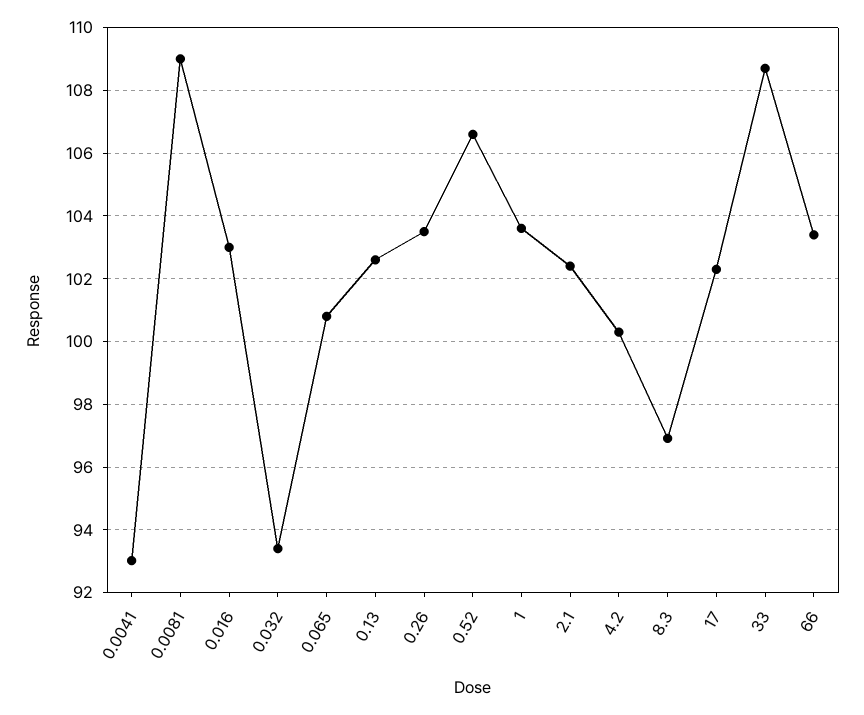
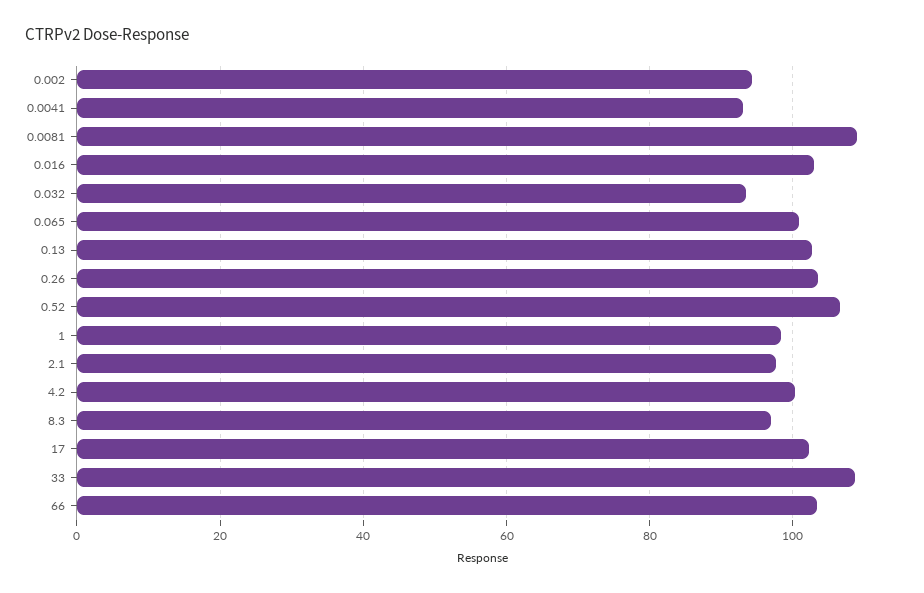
1: 103.6 -> 98
2.1: 102.4 -> 98
0.002: none -> 94

